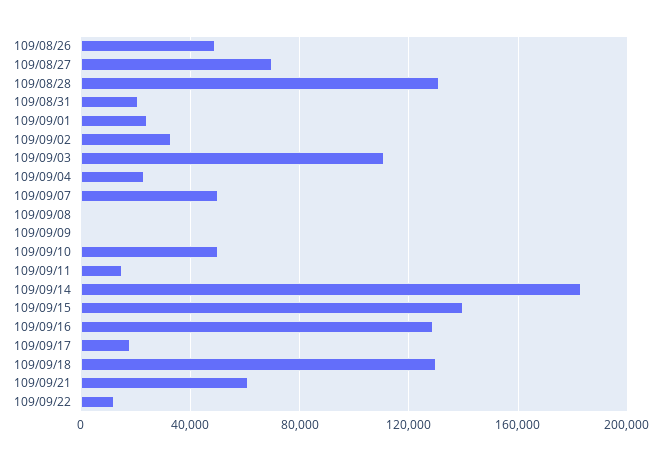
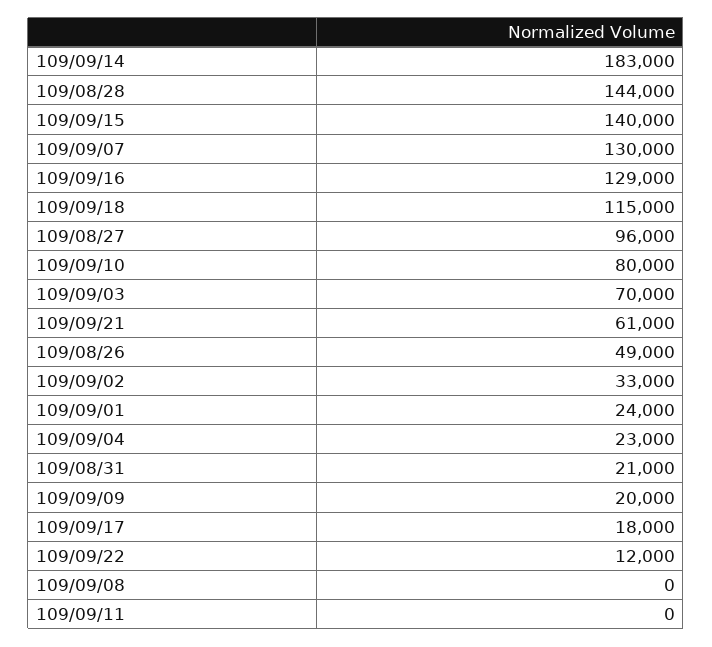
109/08/27: 70000 -> 96000
109/08/28: 130000 -> 144000
109/09/03: 110000 -> 70000
109/09/07: 50000 -> 130000
109/09/09: 0 -> 20000
109/09/10: 50000 -> 80000
109/09/11: 15000 -> 0
109/09/18: 130000 -> 115000

